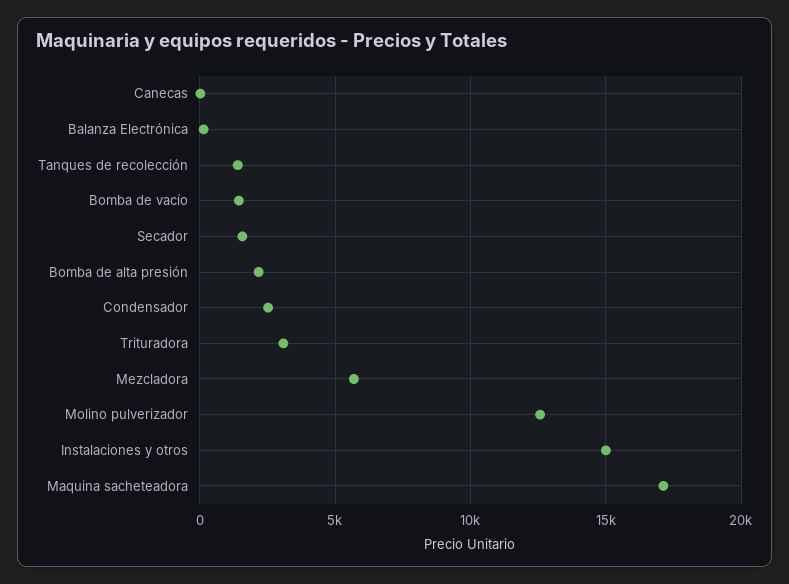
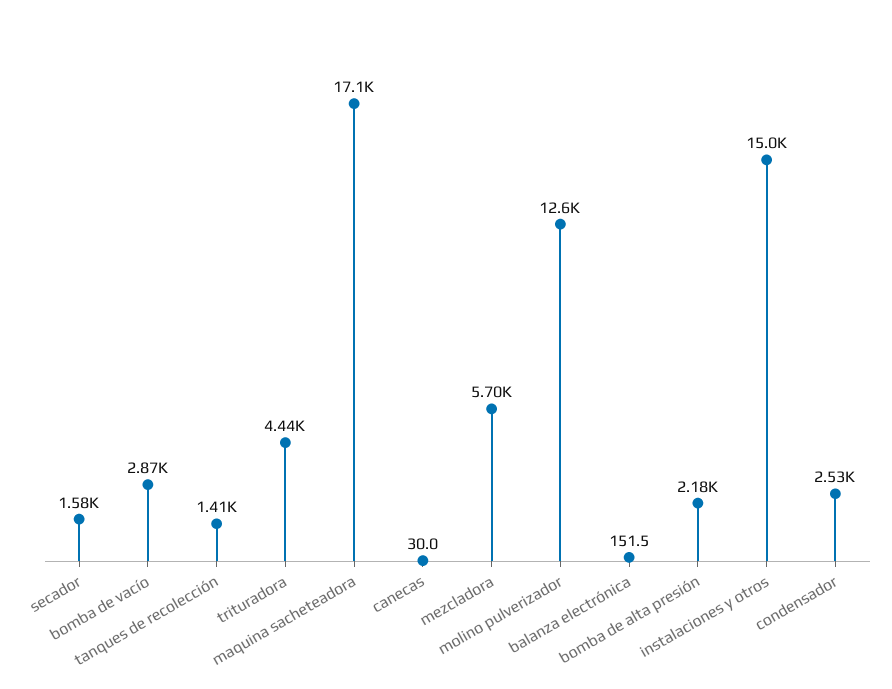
Bomba de vacío: 1500 -> 2870
Trituradora: 3000 -> 4440

